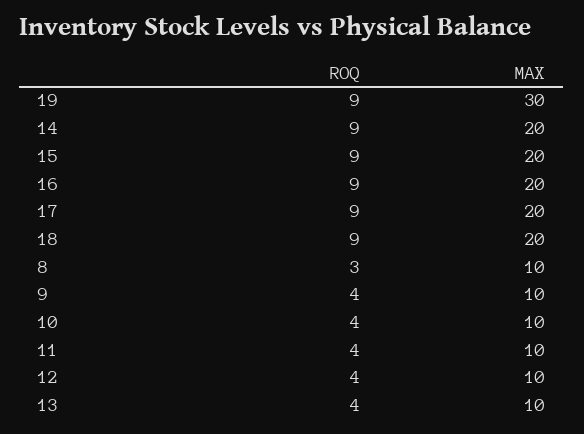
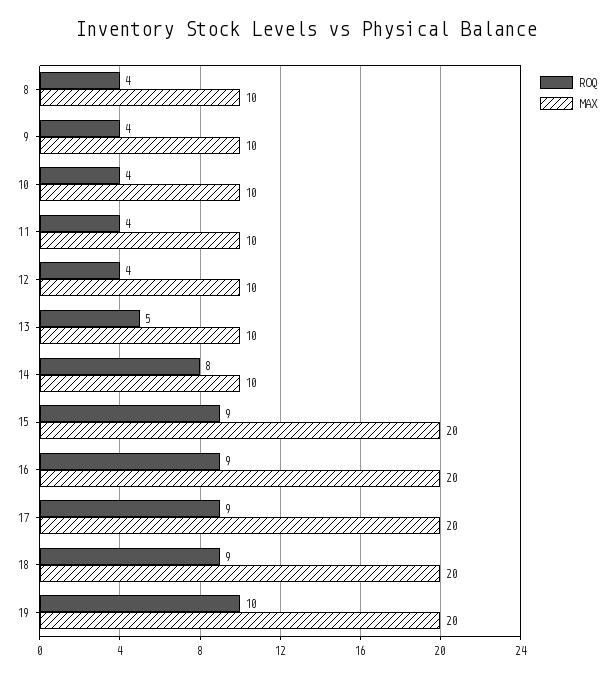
ROQ, 19: 9 -> 10
MAX, 19: 30 -> 20
ROQ, 14: 9 -> 8
MAX, 14: 20 -> 10
ROQ, 8: 3 -> 4
ROQ, 13: 4 -> 5

